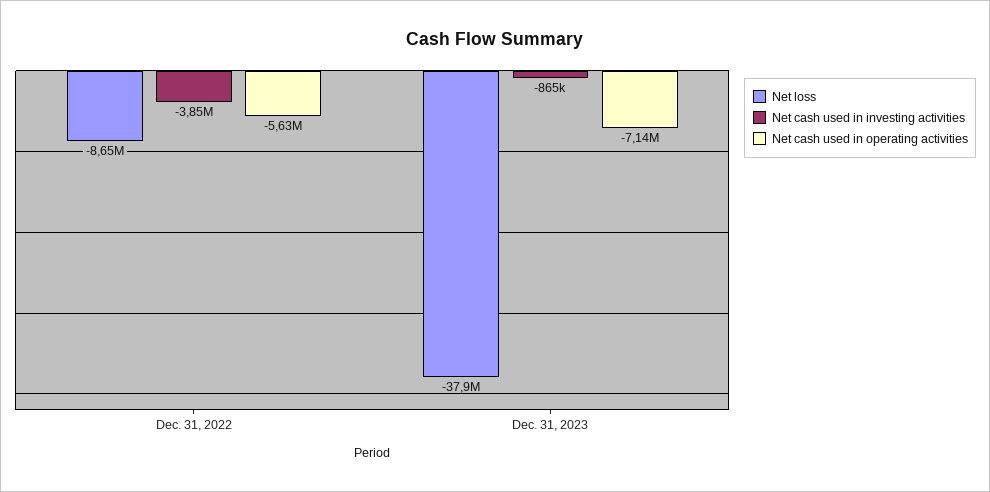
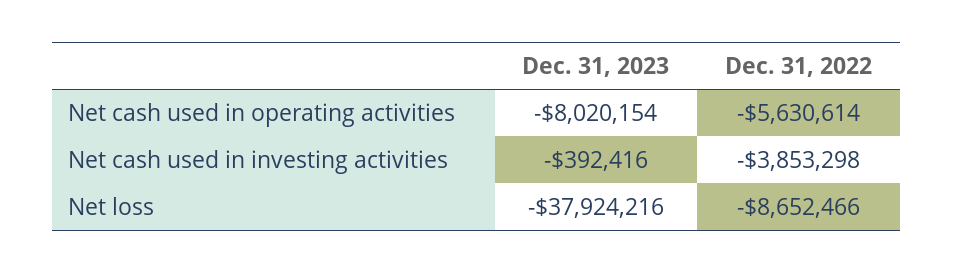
Net cash used in investing activities, Dec. 31, 2023: -865000 -> -392416
Net cash used in operating activities, Dec. 31, 2023: -7140000 -> -8020154

